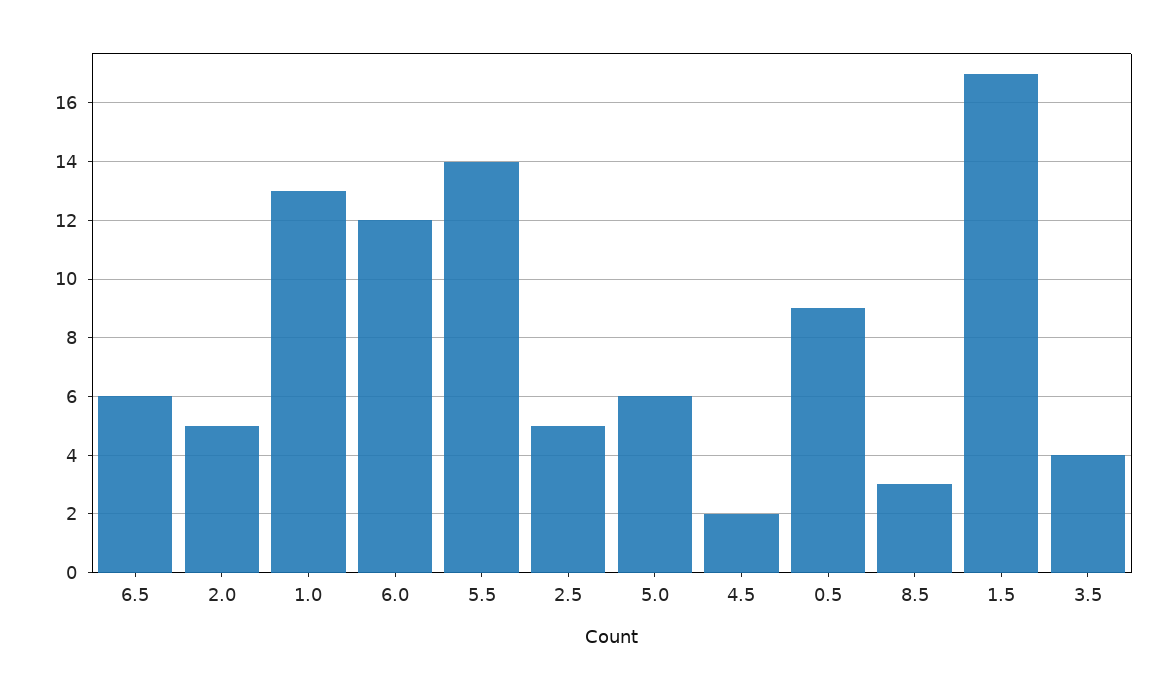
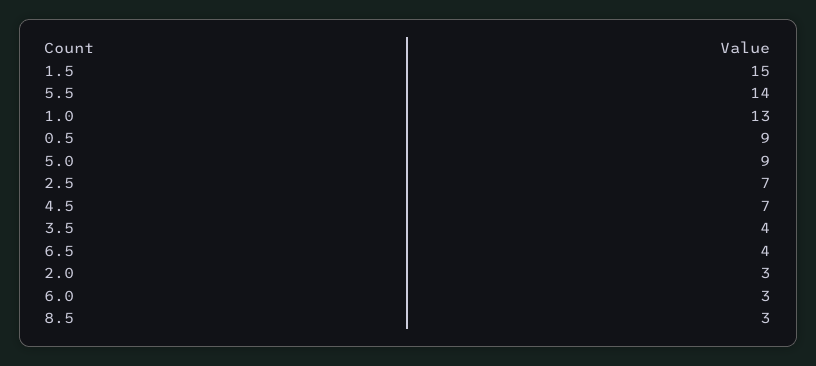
6.5: 6 -> 4
2.0: 5 -> 3
6.0: 12 -> 3
2.5: 5 -> 7
5.0: 6 -> 9
4.5: 2 -> 7
1.5: 17 -> 15

